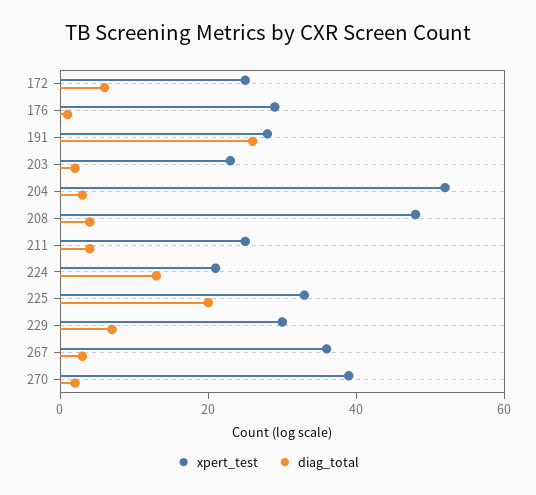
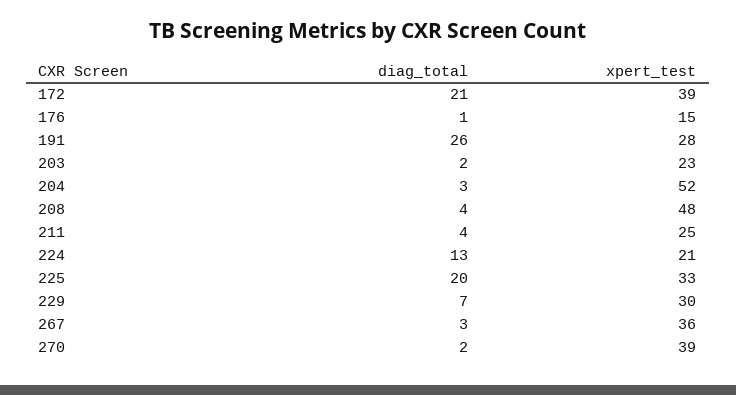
xpert_test, 172: 25 -> 39
diag_total, 172: 5 -> 21
xpert_test, 176: 30 -> 15

